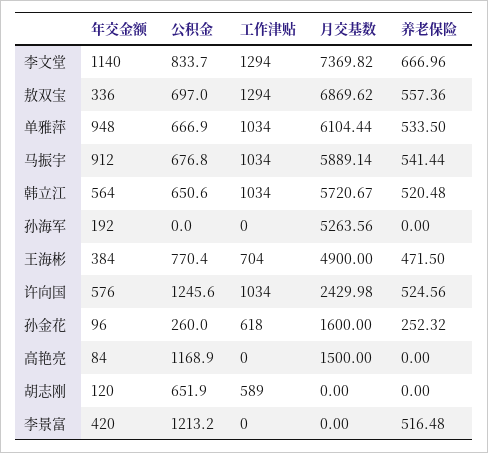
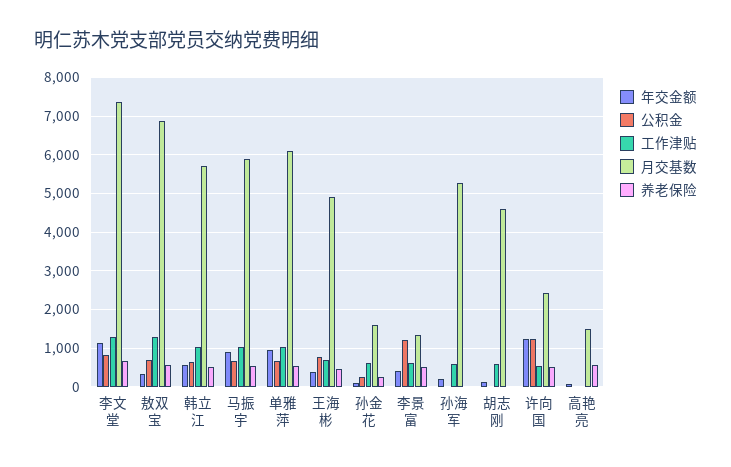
工作津贴, 孙海军: 0 -> 600
年交金额, 许向国: 576 -> 1200
工作津贴, 许向国: 1034 -> 600
公积金, 高艳亮: 1168.9 -> 0
养老保险, 高艳亮: 0 -> 600
公积金, 胡志刚: 651.9 -> 0
月交基数, 胡志刚: 0 -> 4600
工作津贴, 李景富: 0 -> 600
月交基数, 李景富: 0 -> 1400

